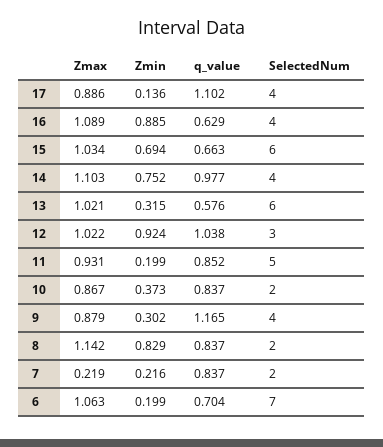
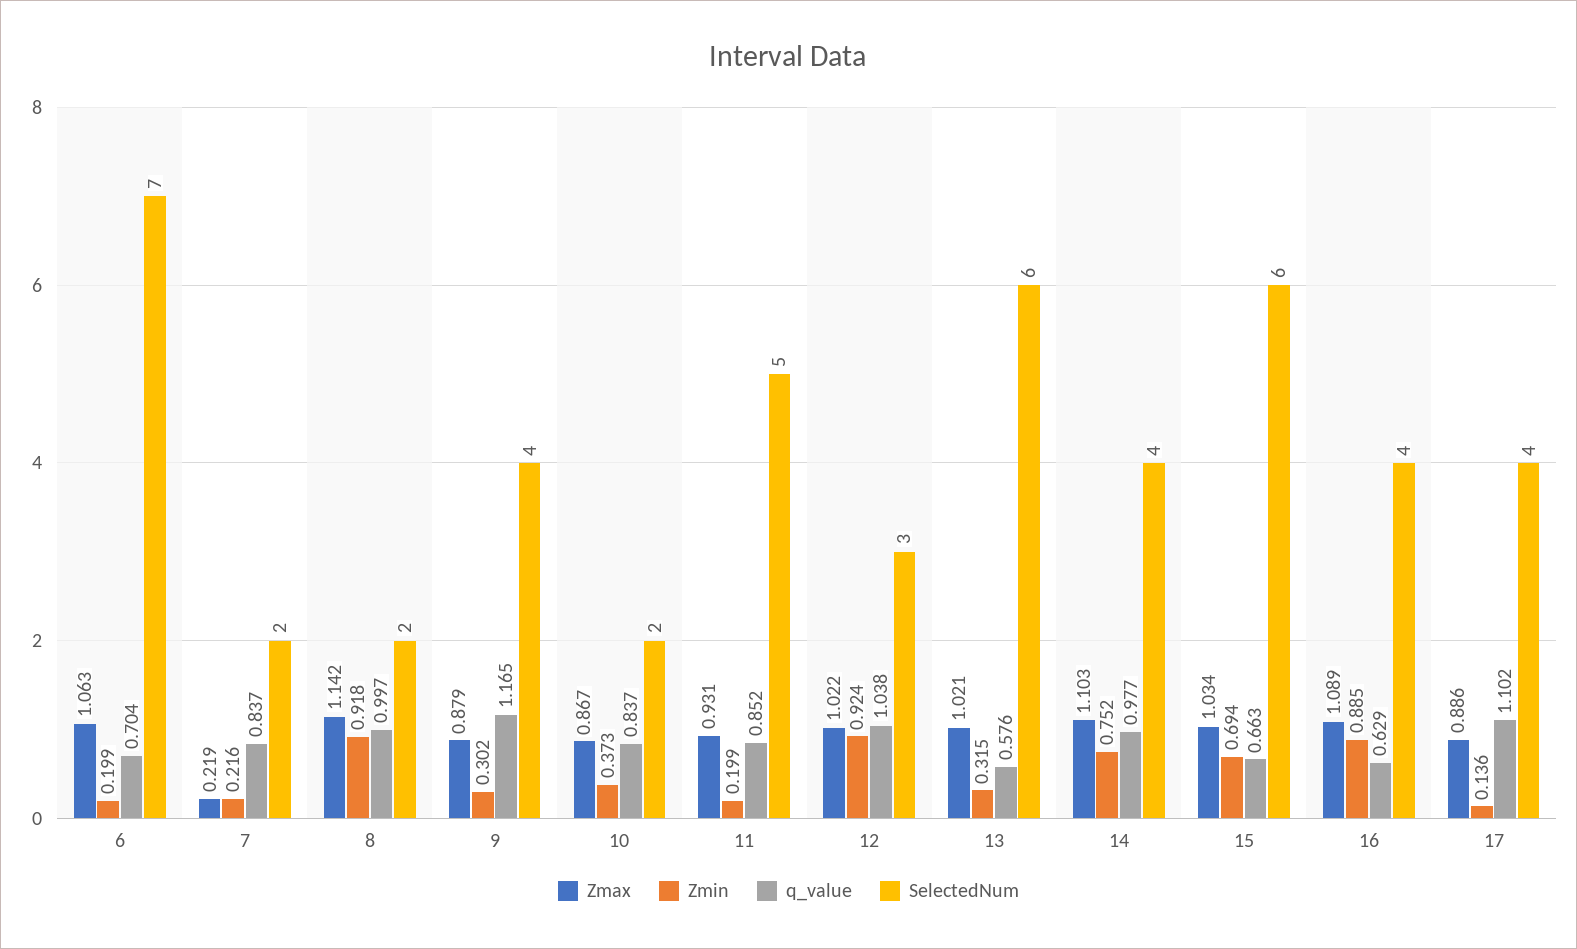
Zmin, 8: 0.829 -> 0.918
q_value, 8: 0.837 -> 0.997

